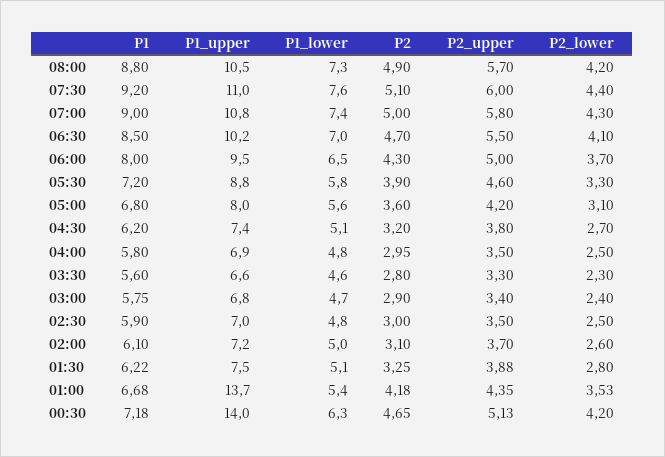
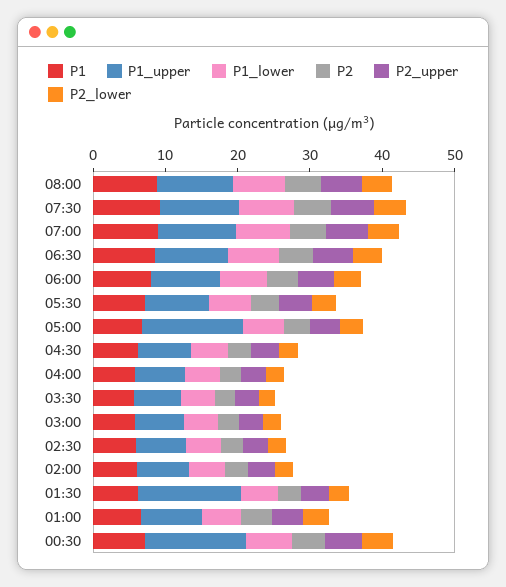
P1_upper, 05:00: 8 -> 14
P1_upper, 01:30: 7.5 -> 14
P1_upper, 01:00: 13.7 -> 8

